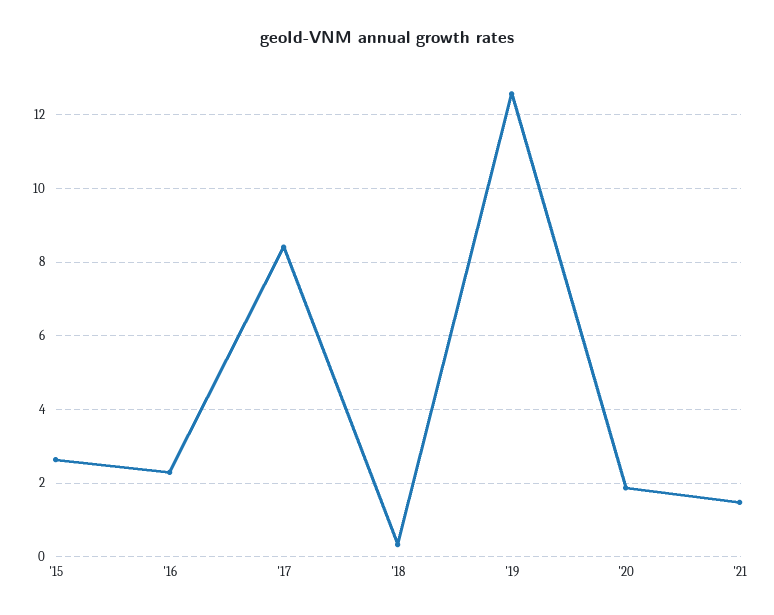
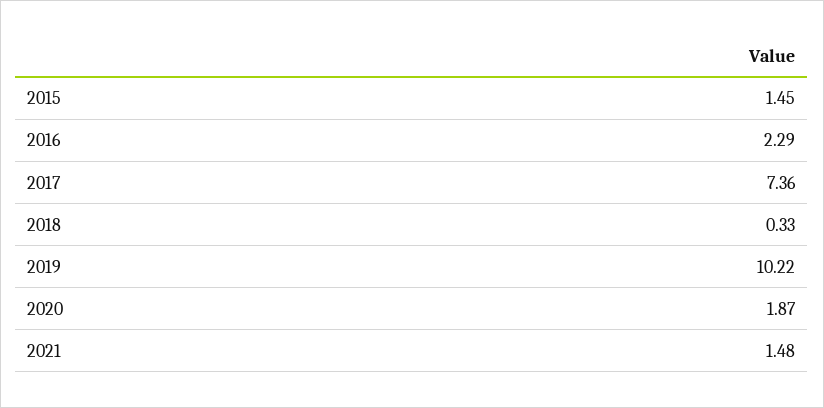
'15: 2.6 -> 1.45
'17: 8.4 -> 7.36
'19: 12.6 -> 10.22

